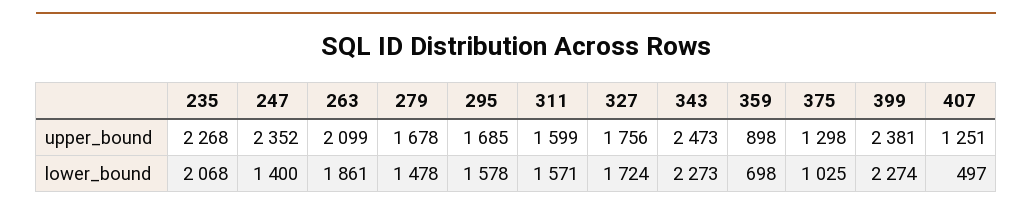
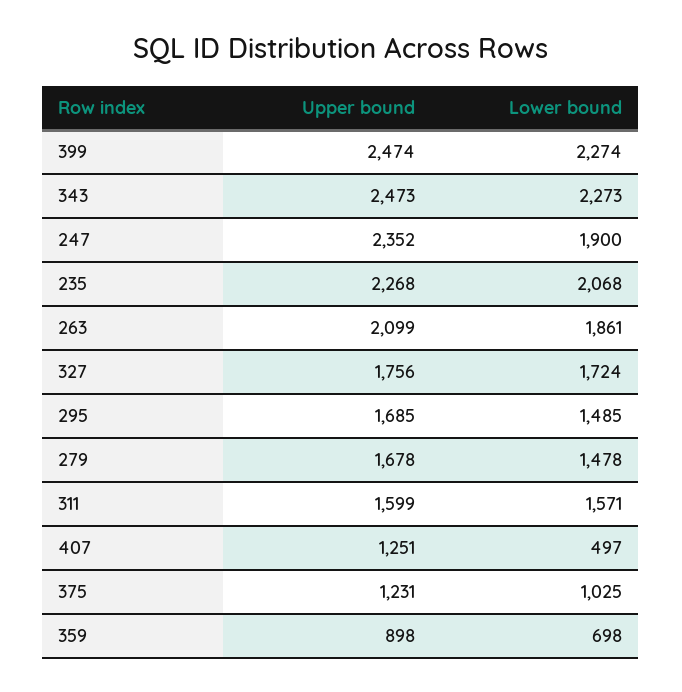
375, upper_bound: 1298 -> 1231
399, upper_bound: 2381 -> 2474
247, lower_bound: 1400 -> 1900
295, lower_bound: 1578 -> 1485

